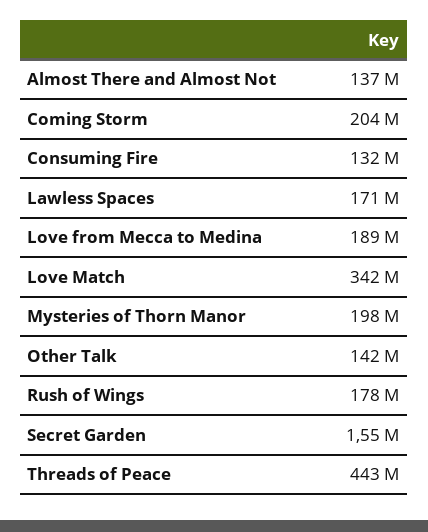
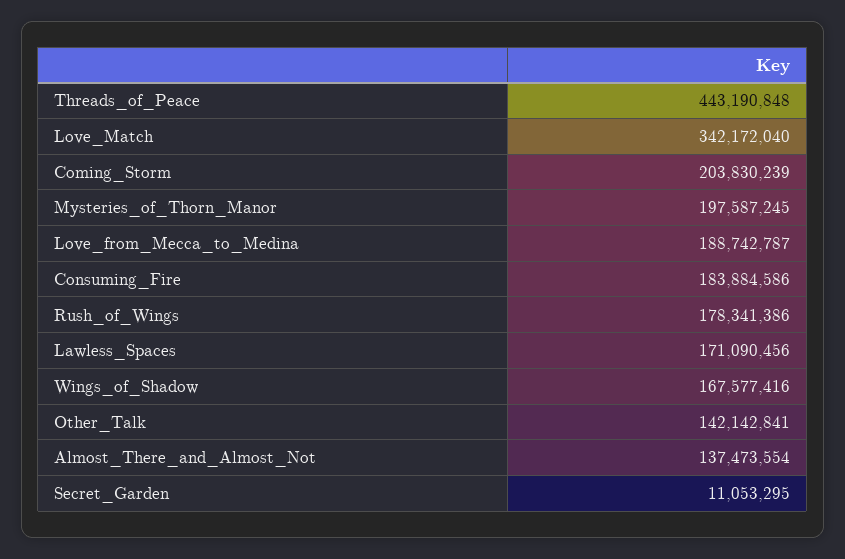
Consuming Fire: 132000000 -> 183884586
Secret Garden: 1550000 -> 11053295
Wings_of_Shadow: none -> 167577416

